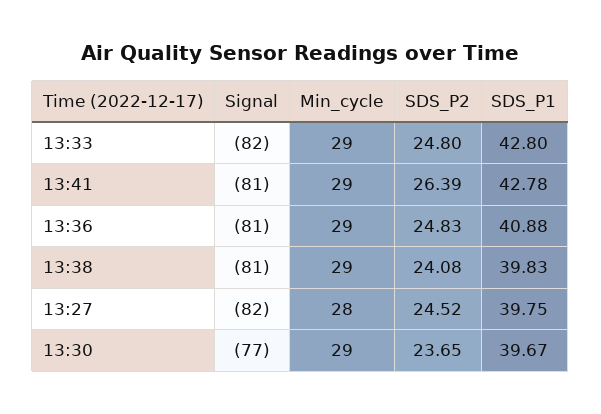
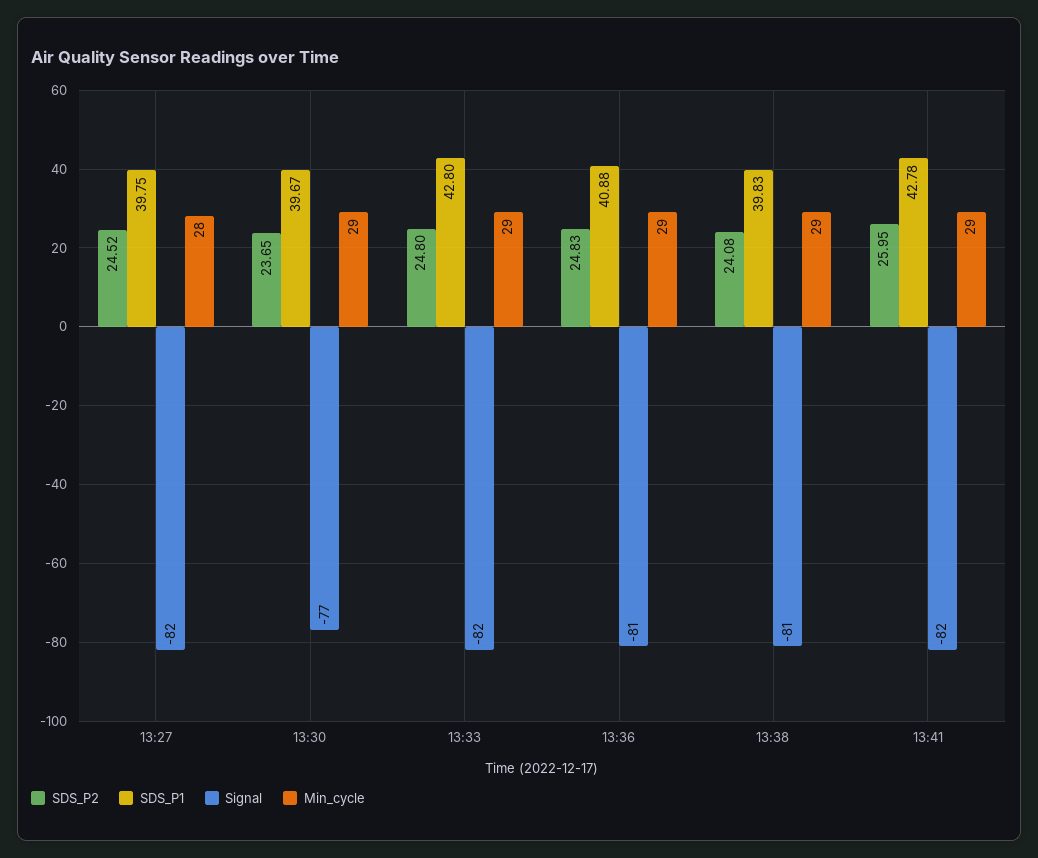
Signal, 13:41: -81 -> -82
SDS_P2, 13:41: 26.39 -> 25.95

